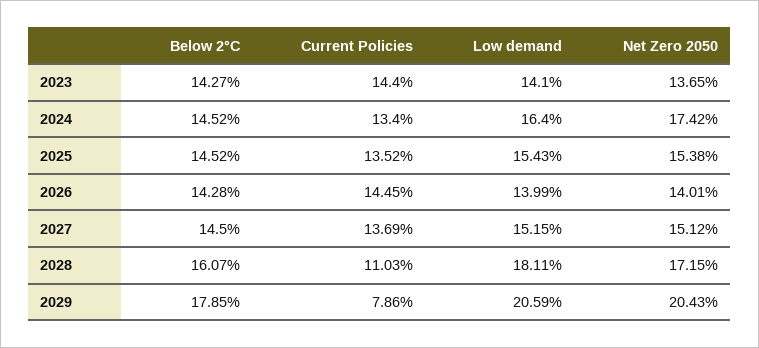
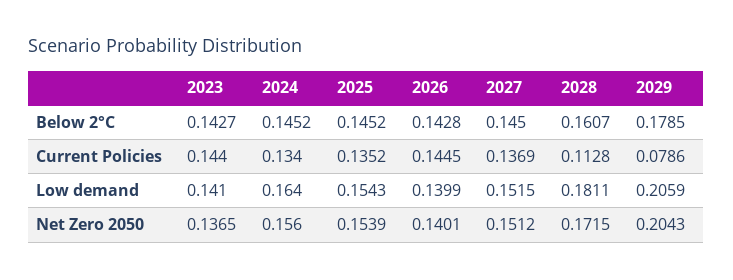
Net Zero 2050, 2024: 0.1742 -> 0.156
Net Zero 2050, 2025: 0.1538 -> 0.1539
Current Policies, 2028: 0.1103 -> 0.1128

